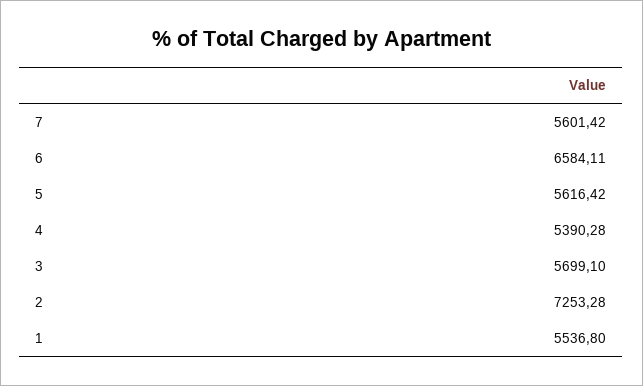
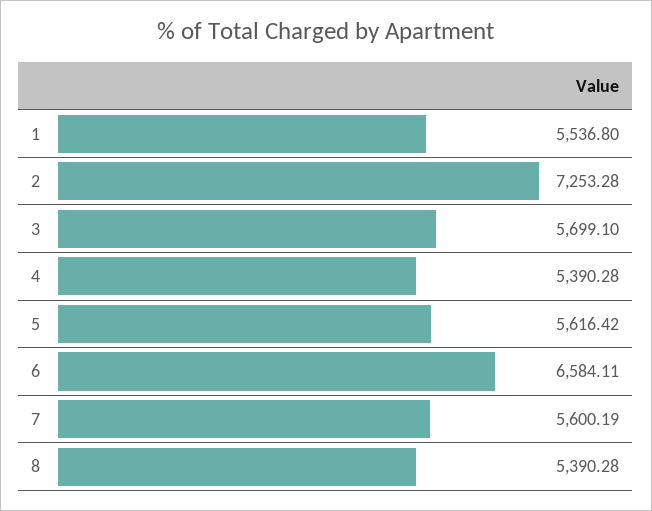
7: 5601.42 -> 5600.19
8: none -> 5390.28

